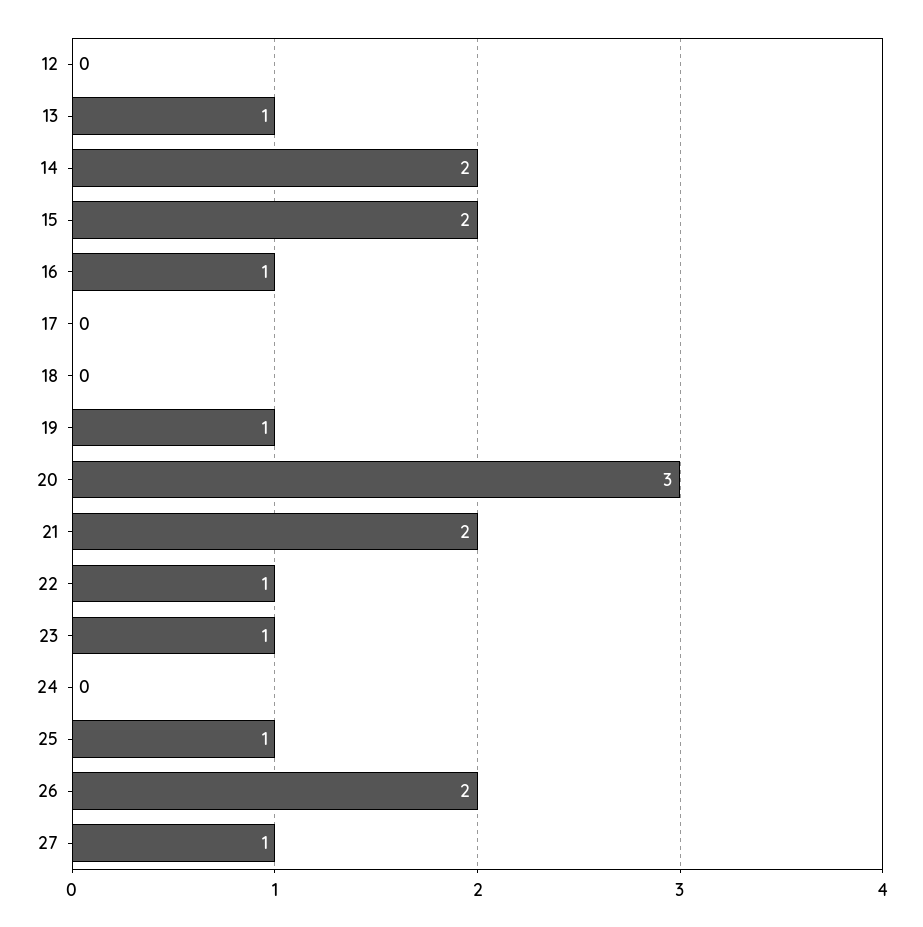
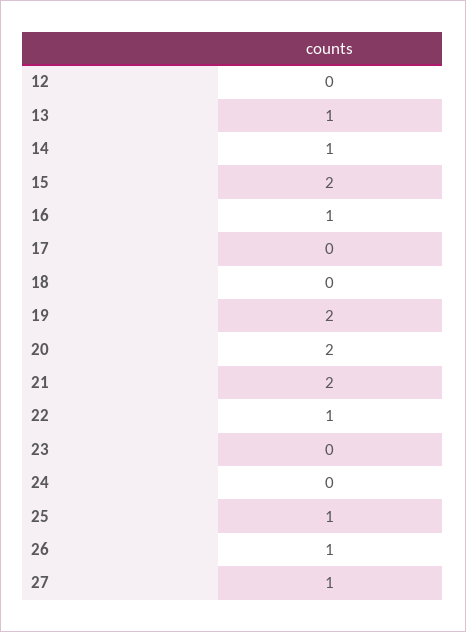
14: 2 -> 1
19: 1 -> 2
20: 3 -> 2
23: 1 -> 0
26: 2 -> 1

